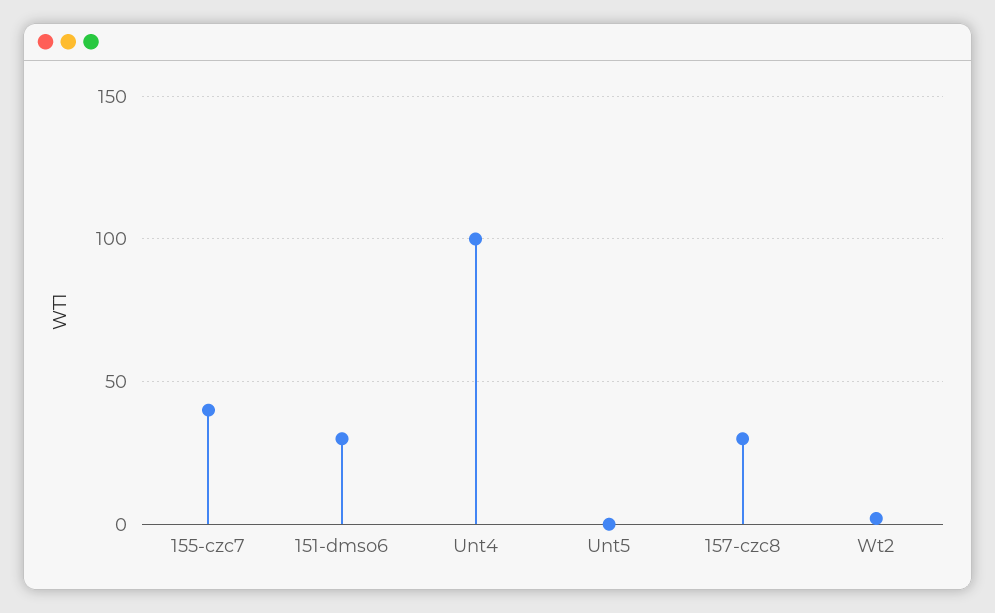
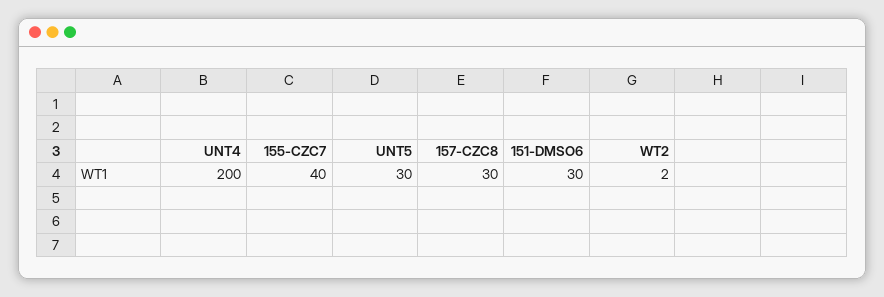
Unt4: 100 -> 200
Unt5: 0 -> 30

